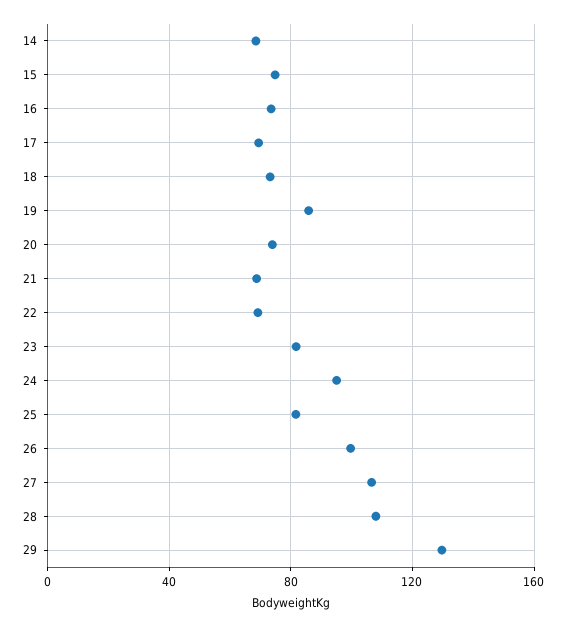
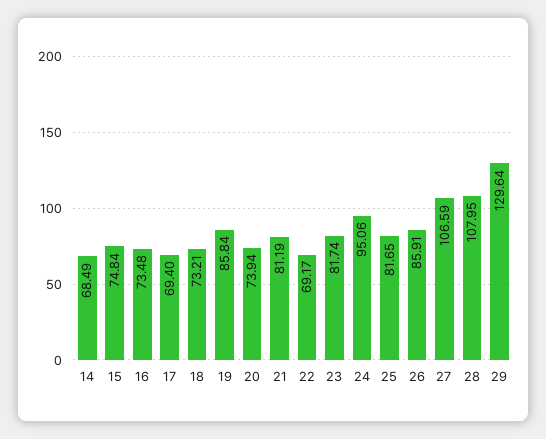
21: 70 -> 81.19
26: 100 -> 85.91

